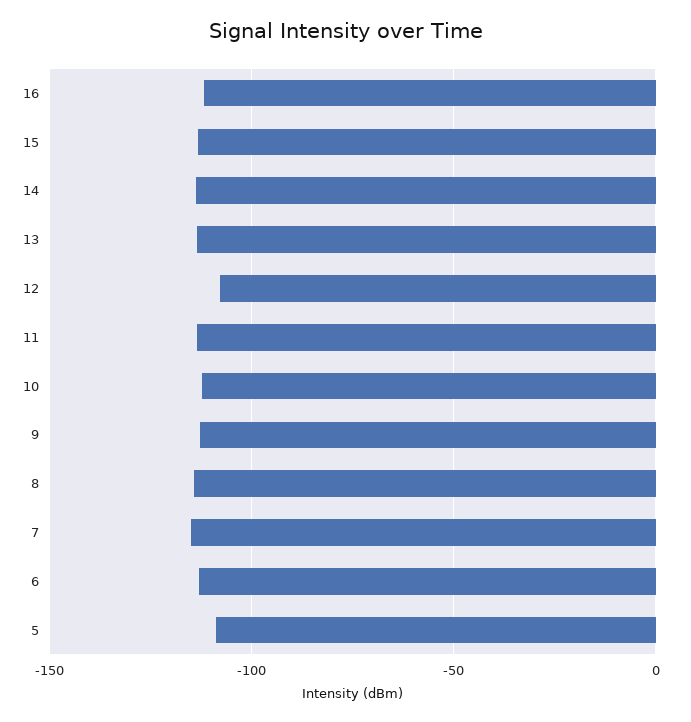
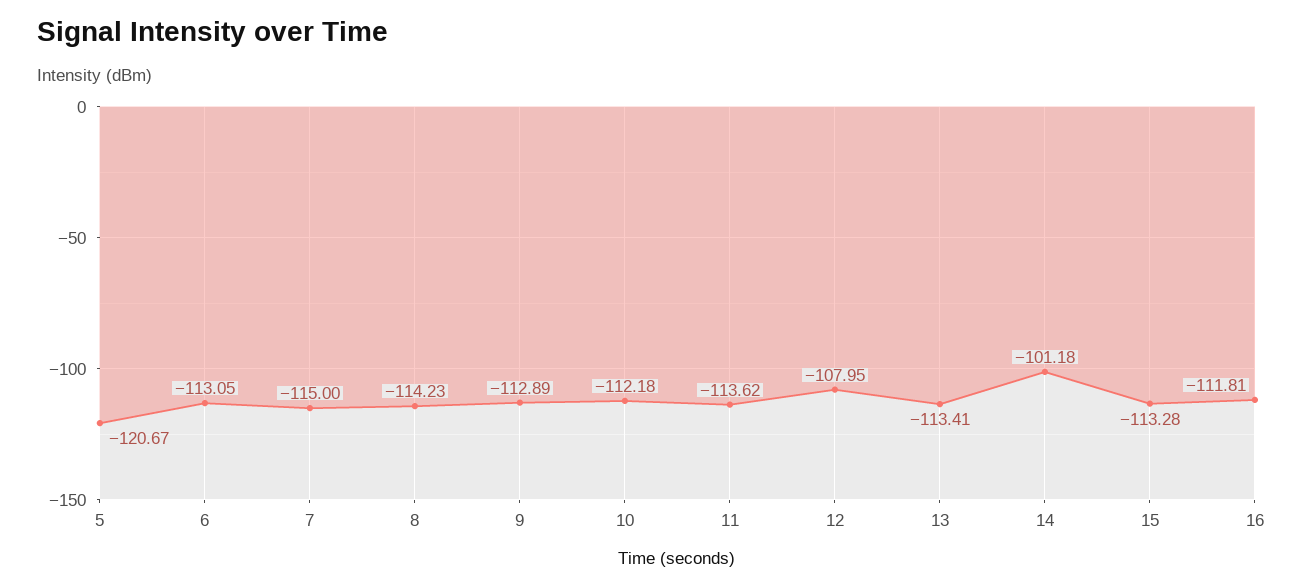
14: -115 -> -101.18
5: -110 -> -120.67

